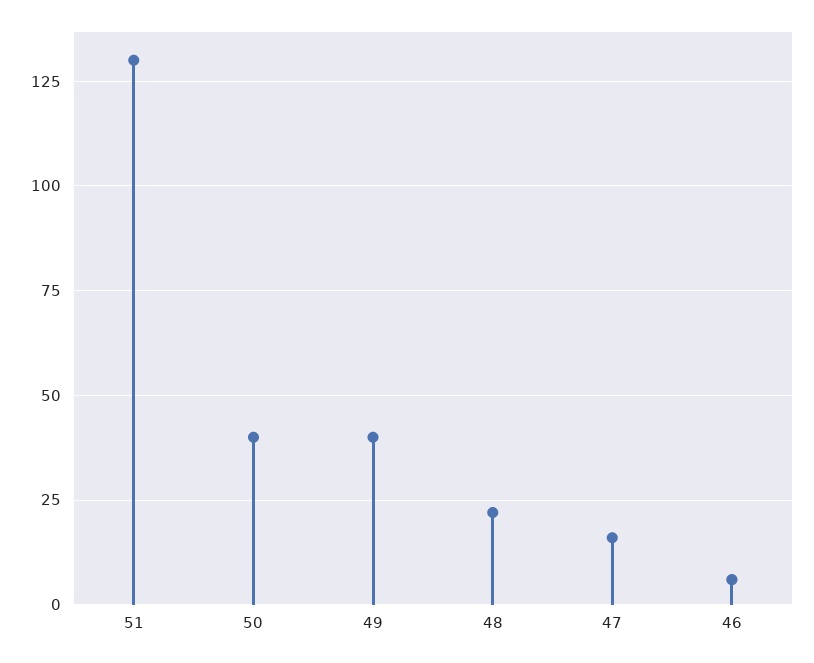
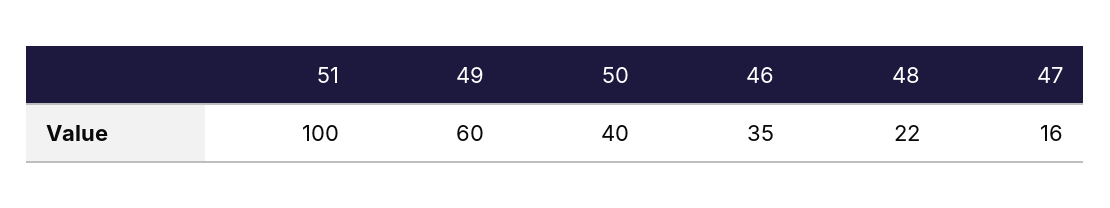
51: 130 -> 100
49: 40 -> 60
46: 5 -> 35

